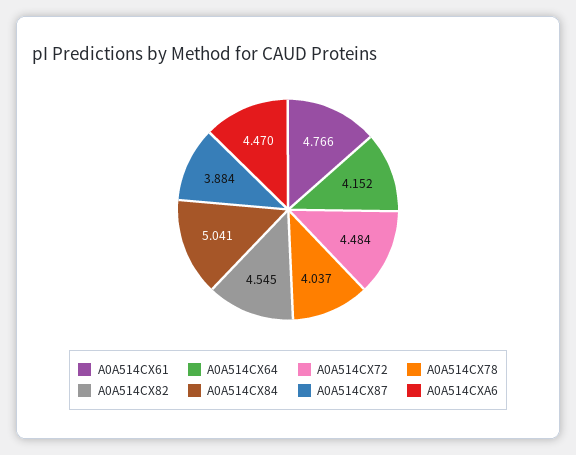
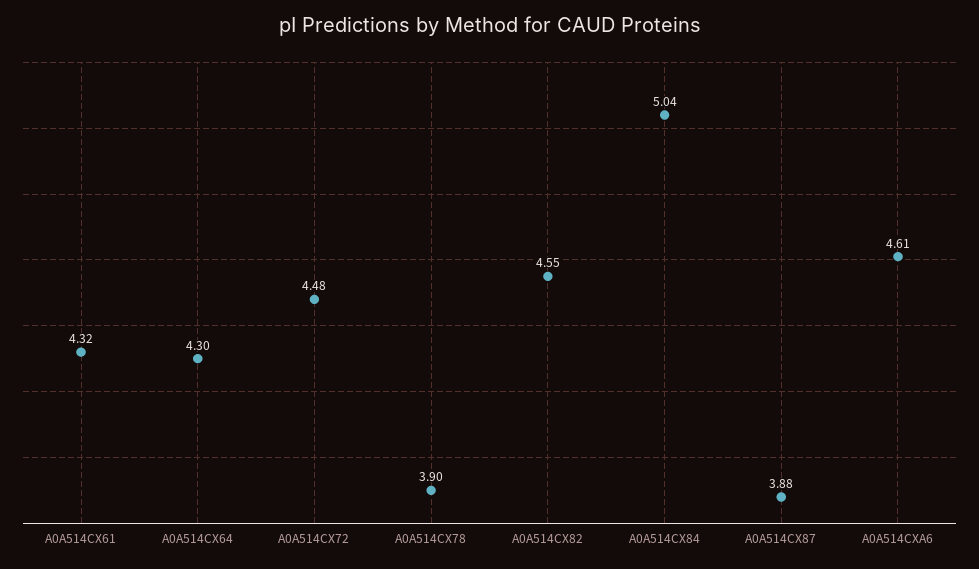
A0A514CX61: 4.766 -> 4.32
A0A514CX64: 4.152 -> 4.3
A0A514CX78: 4.037 -> 3.9
A0A514CXA6: 4.47 -> 4.61

